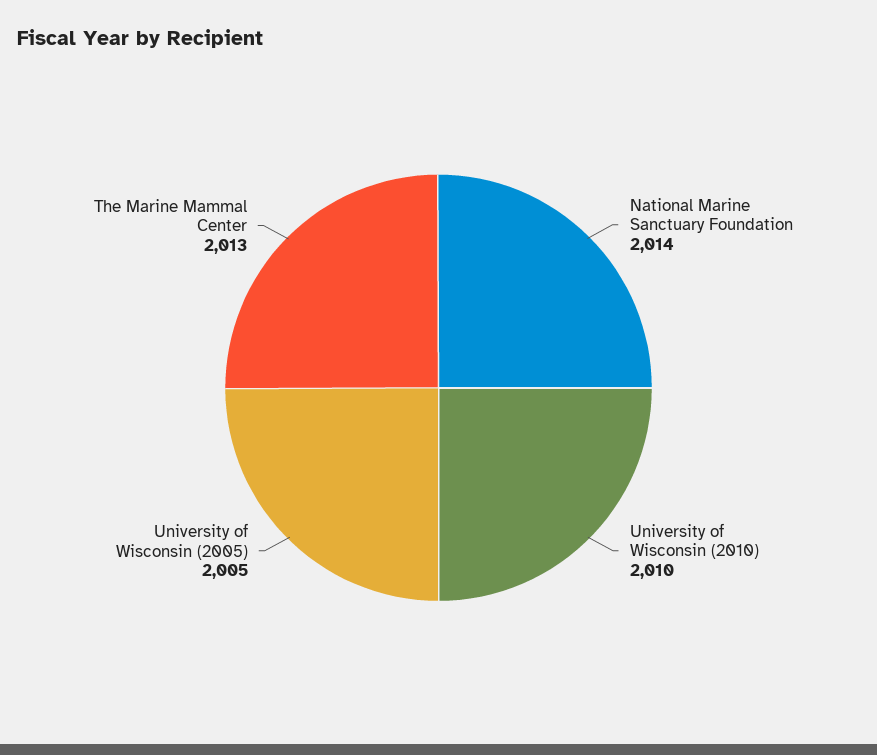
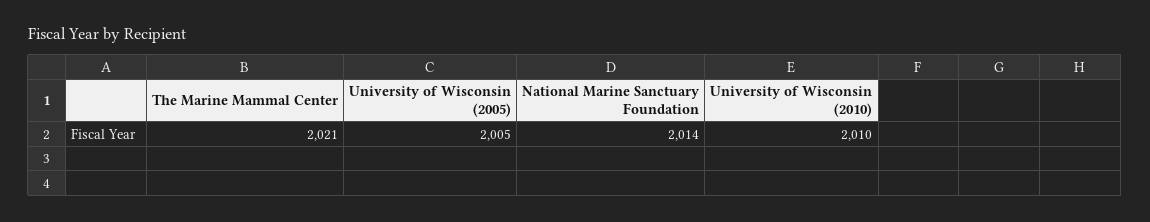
The Marine Mammal Center: 2013 -> 2021

